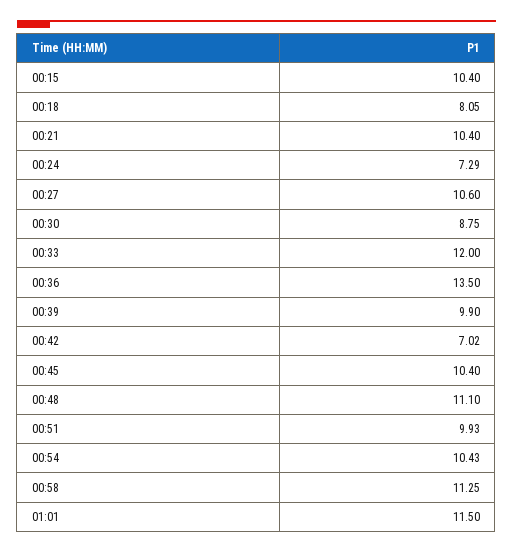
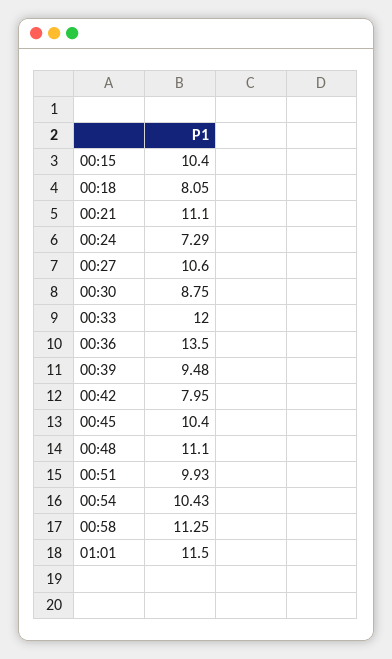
00:21: 10.4 -> 11.1
00:39: 9.9 -> 9.48
00:42: 7.02 -> 7.95

